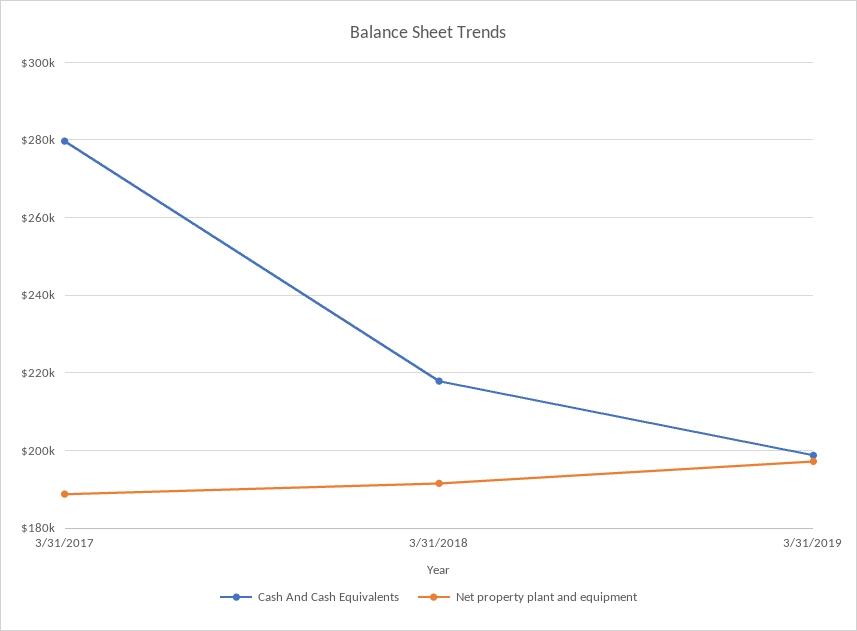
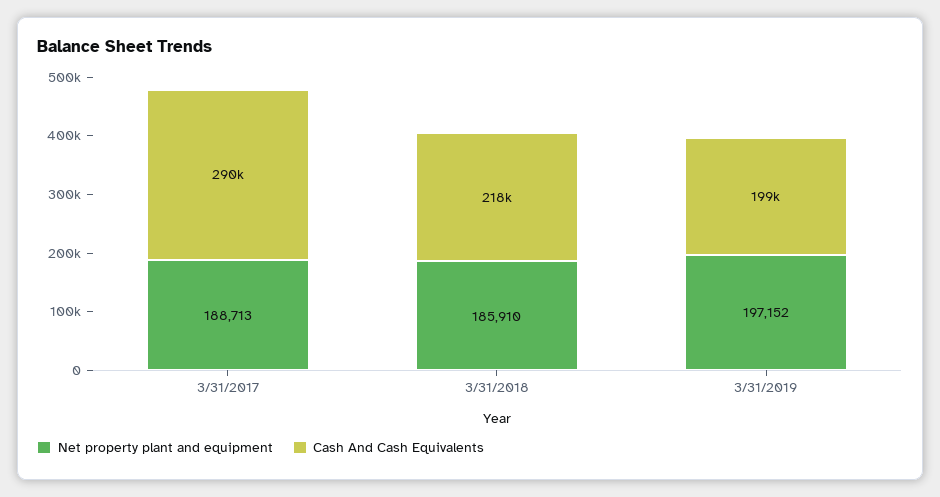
Cash And Cash Equivalents, 3/31/2017: 280000 -> 290000
Net property plant and equipment, 3/31/2018: 192000 -> 185910

